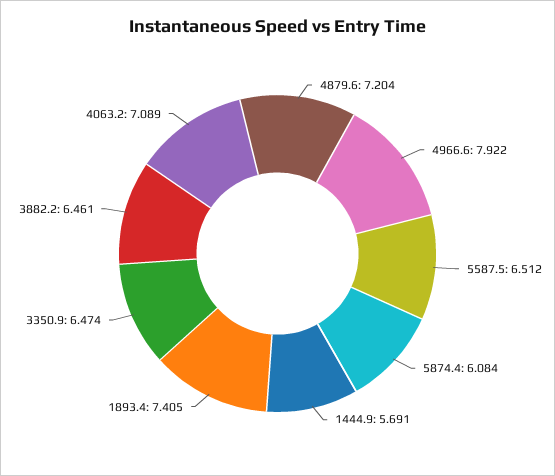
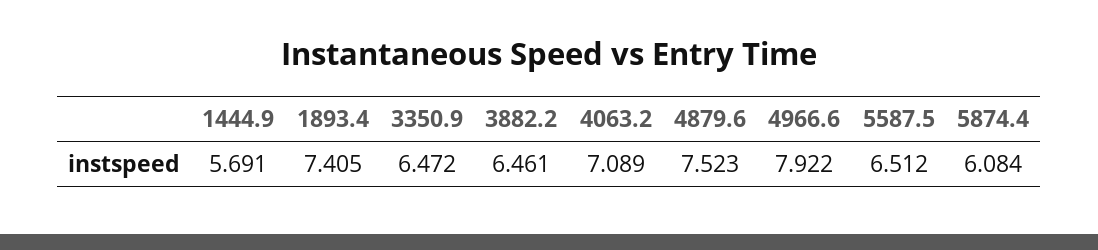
4879.6: 7.204 -> 7.523
3350.9: 6.474 -> 6.472

